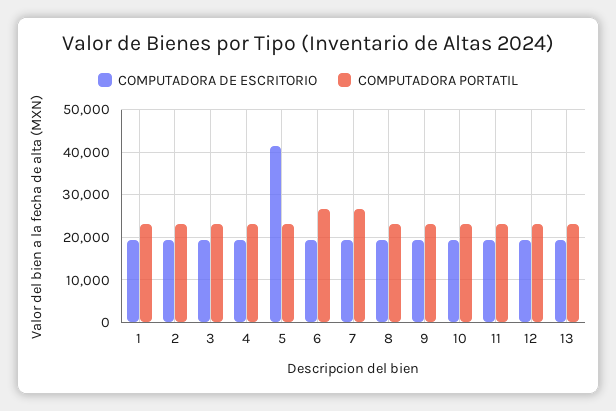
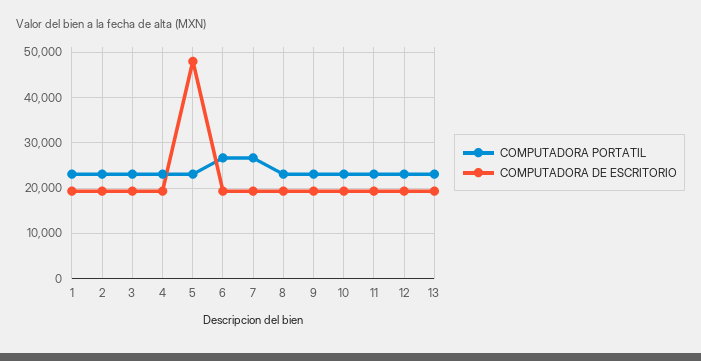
COMPUTADORA DE ESCRITORIO, 5: 42000 -> 48000

